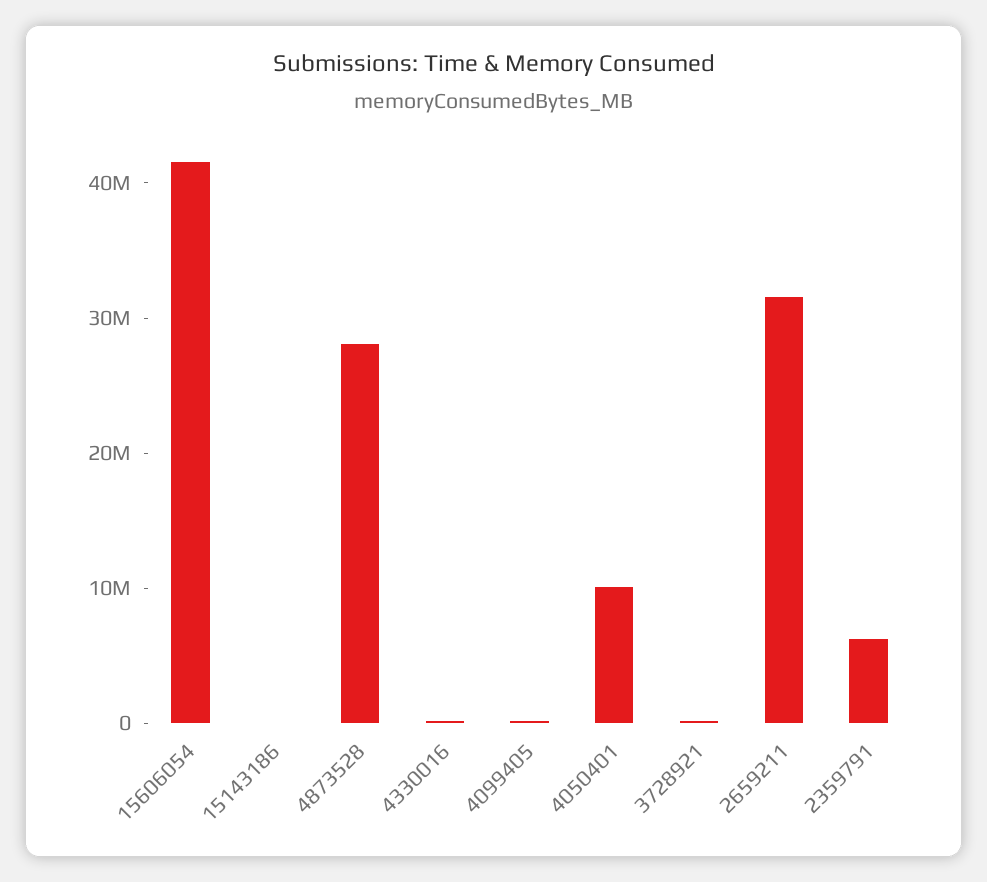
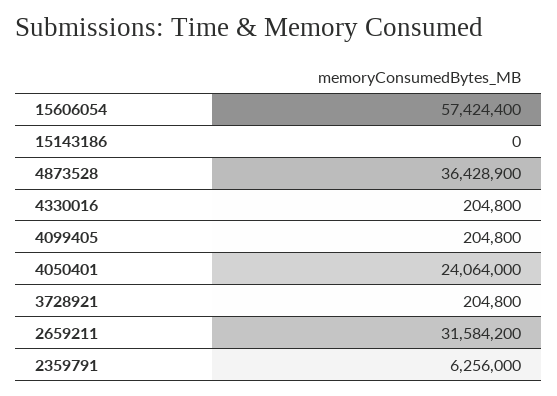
15606054: 42000000 -> 57424400
4873528: 28000000 -> 36428900
4050401: 10000000 -> 24064000

